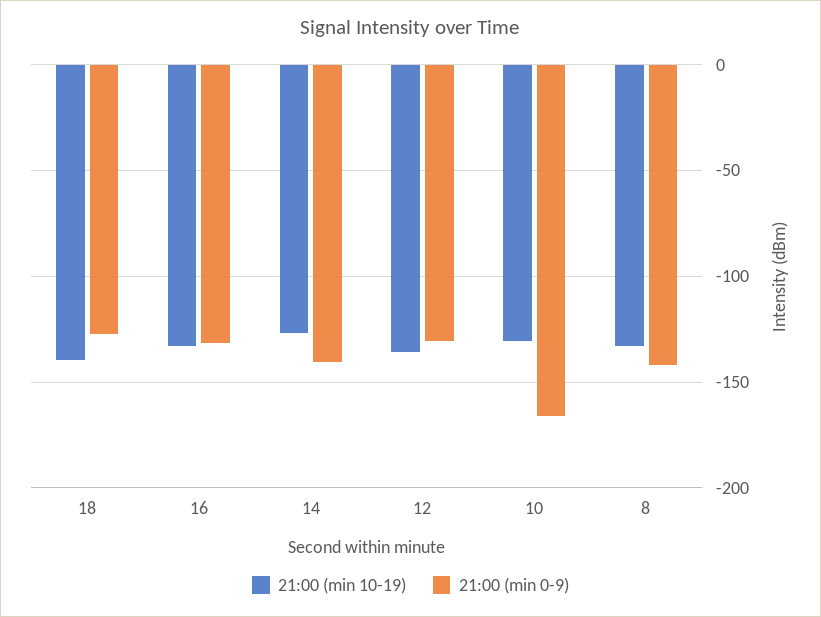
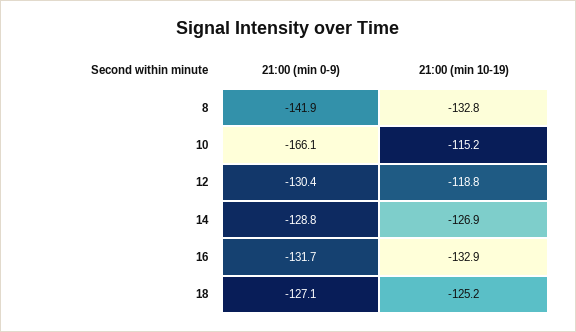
21:00 (min 10-19), 18: -140 -> -125.2
21:00 (min 0-9), 14: -140 -> -128.8
21:00 (min 10-19), 12: -135 -> -118.8
21:00 (min 10-19), 10: -130 -> -115.2

